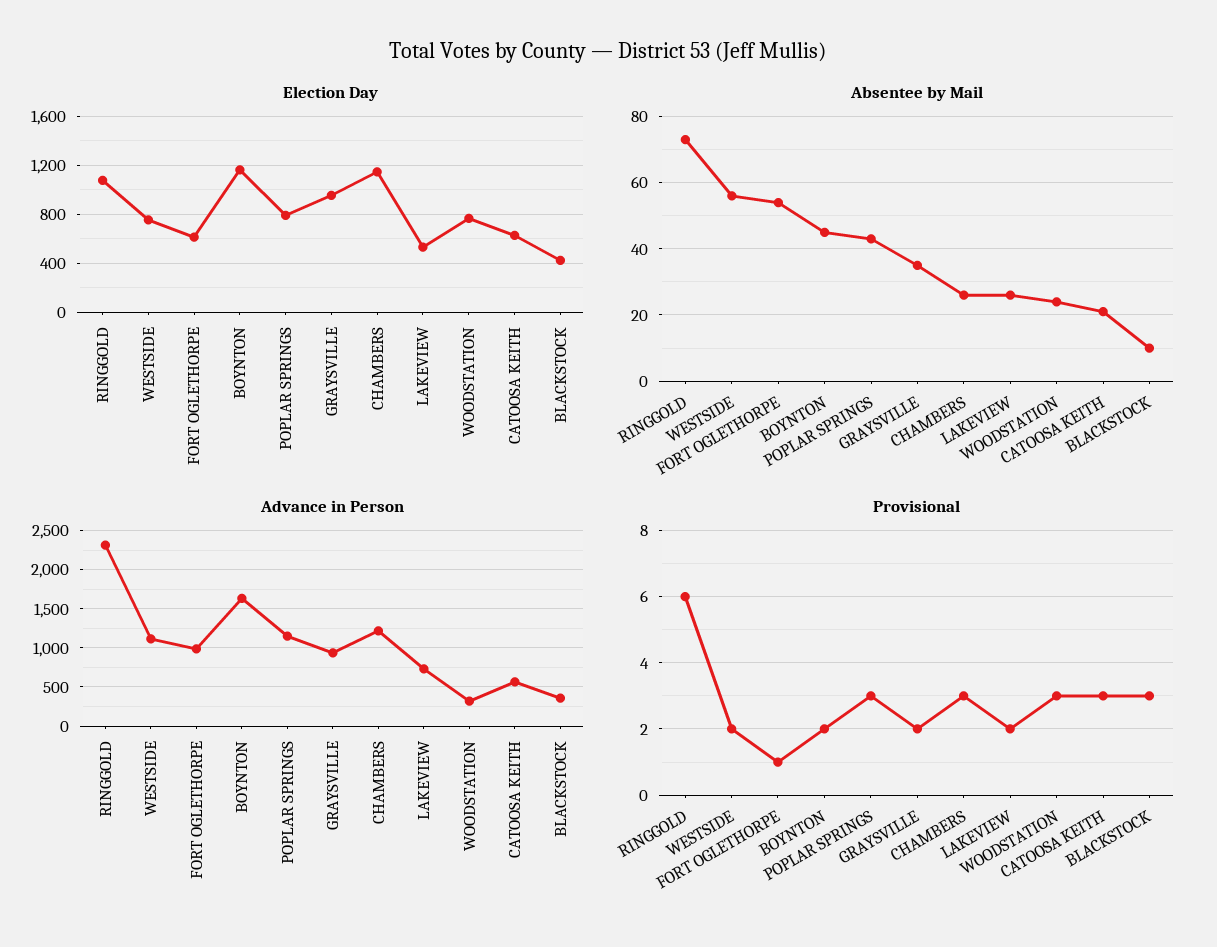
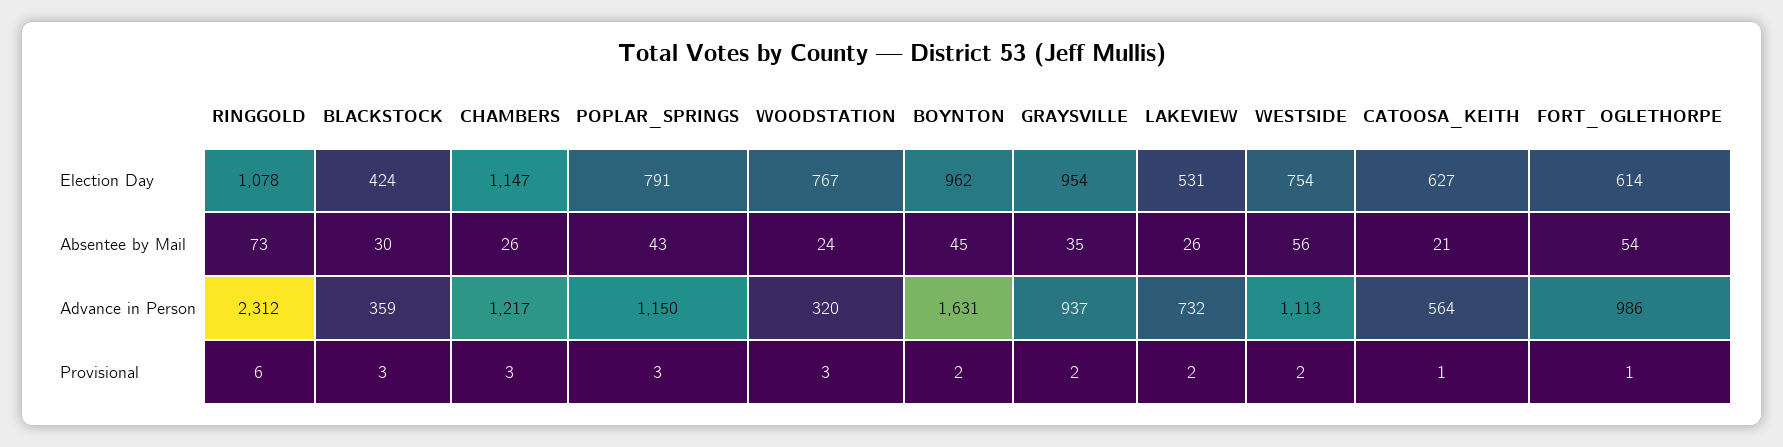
Election Day, BOYNTON: 1150 -> 962
Absentee by Mail, BLACKSTOCK: 10 -> 30
Provisional, CATOOSA KEITH: 3 -> 1

